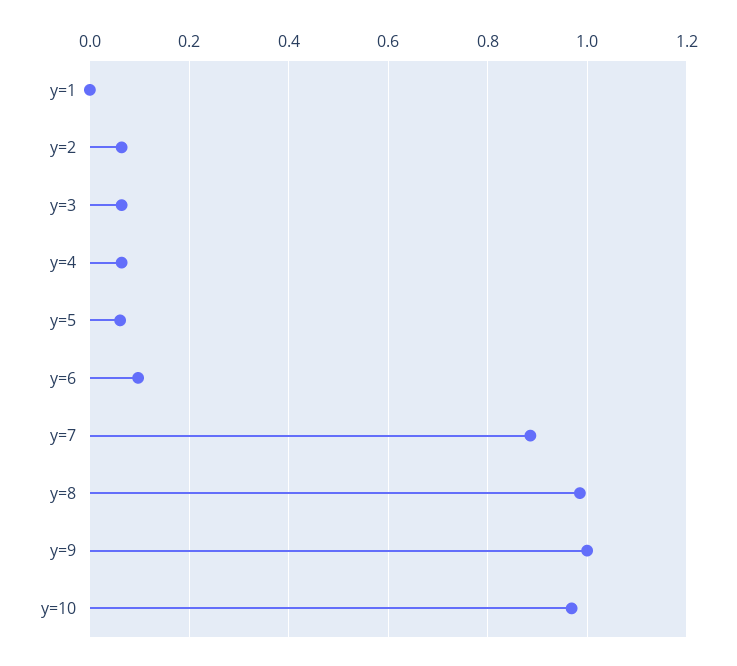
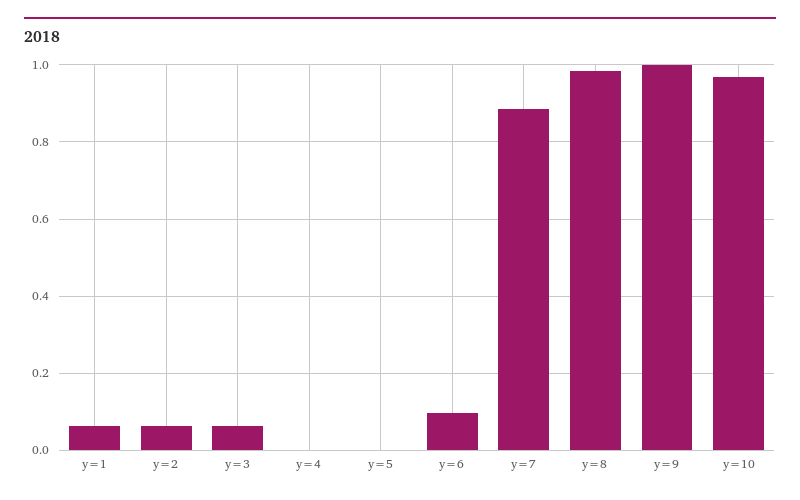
y=1: 0 -> 0.06
y=4: 0.06 -> 0
y=5: 0.06 -> 0

